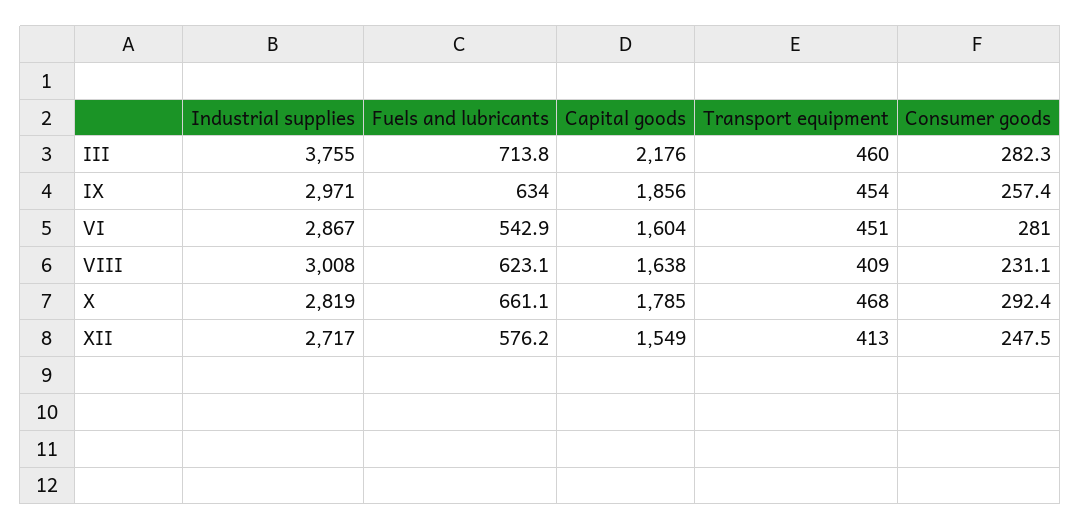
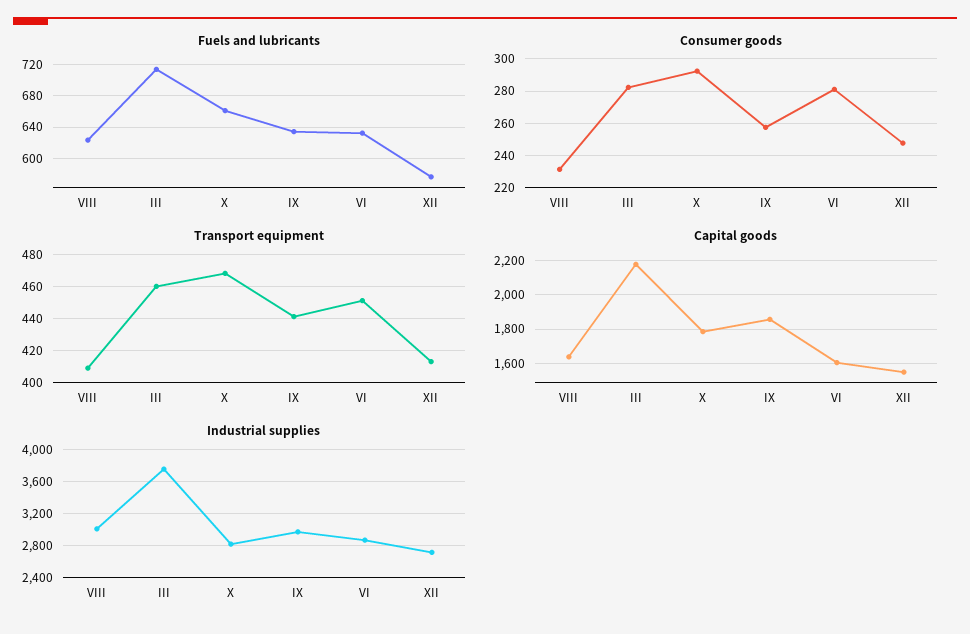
Transport equipment, IX: 454 -> 440
Fuels and lubricants, VI: 542.9 -> 630

